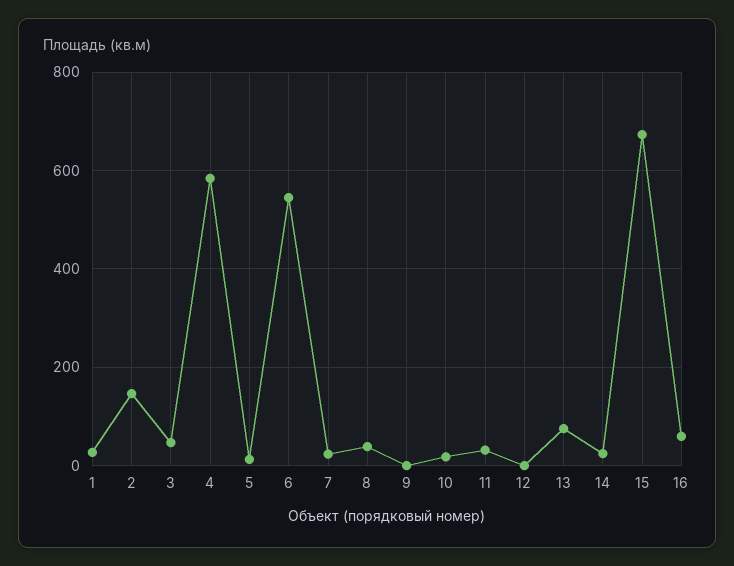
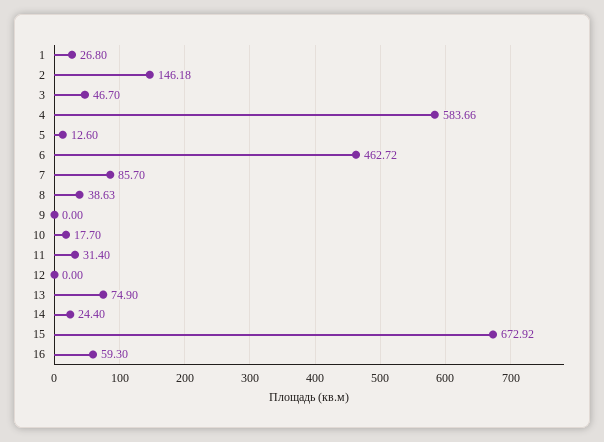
6: 540 -> 462.72
7: 20 -> 85.7

